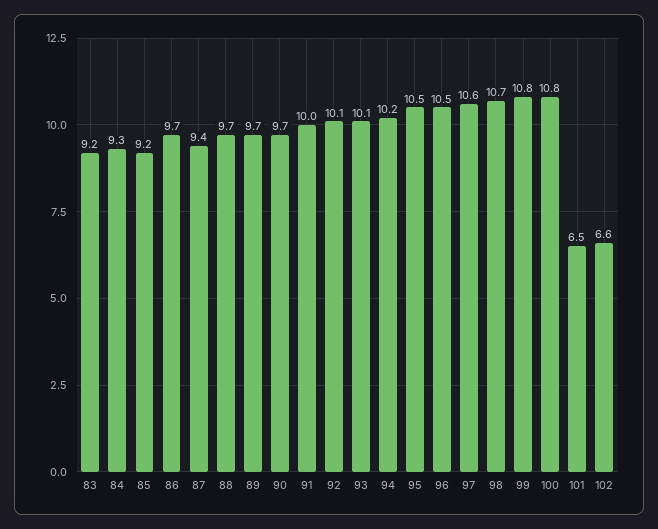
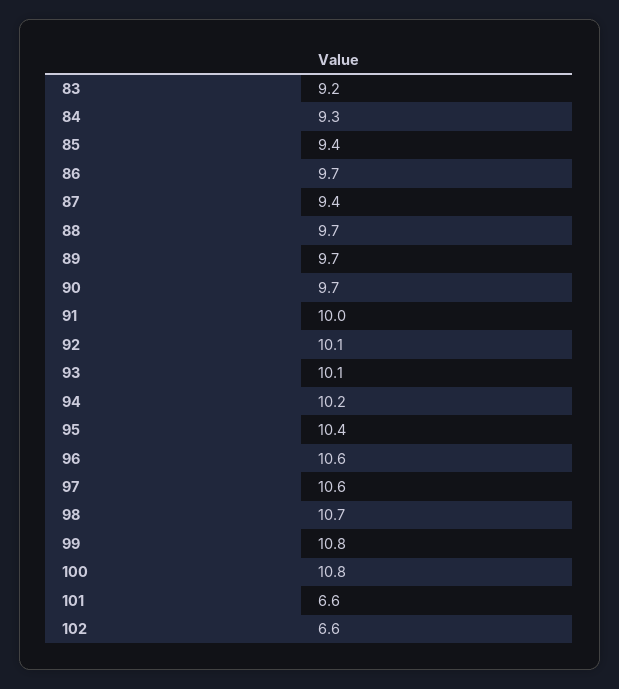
85: 9.2 -> 9.4
95: 10.5 -> 10.4
96: 10.5 -> 10.6
101: 6.5 -> 6.6

